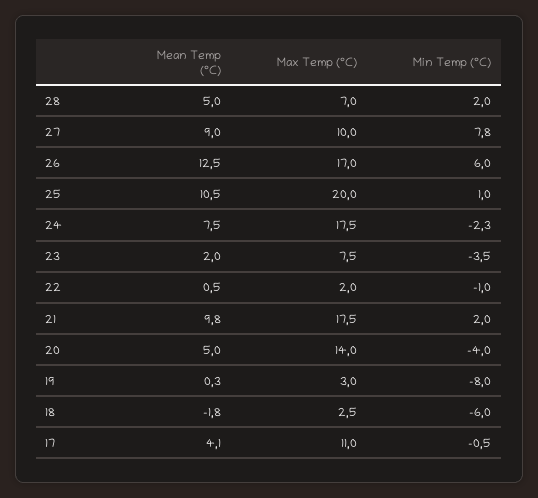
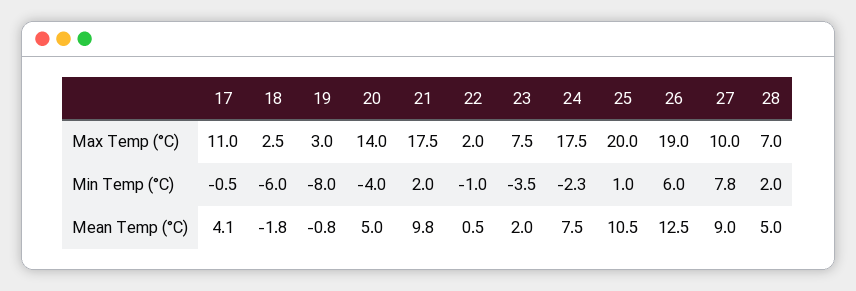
Max Temp (°C), 26: 17 -> 19
Mean Temp (°C), 19: 0.3 -> -0.8

